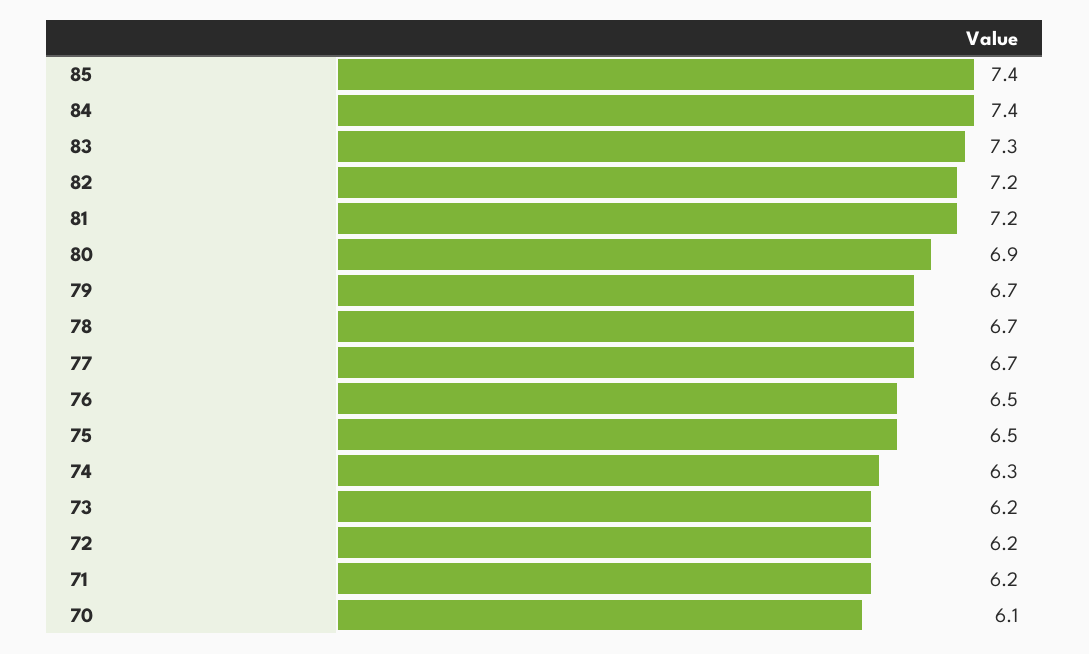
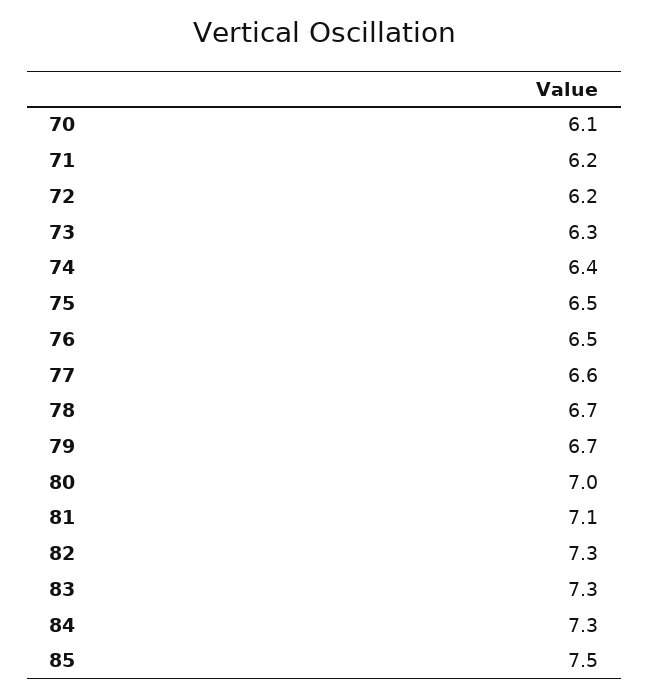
85: 7.4 -> 7.5
84: 7.4 -> 7.3
82: 7.2 -> 7.3
81: 7.2 -> 7.1
80: 6.9 -> 7
77: 6.7 -> 6.6
74: 6.3 -> 6.4
73: 6.2 -> 6.3

